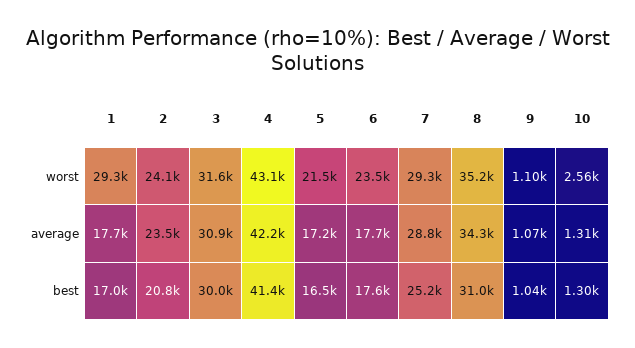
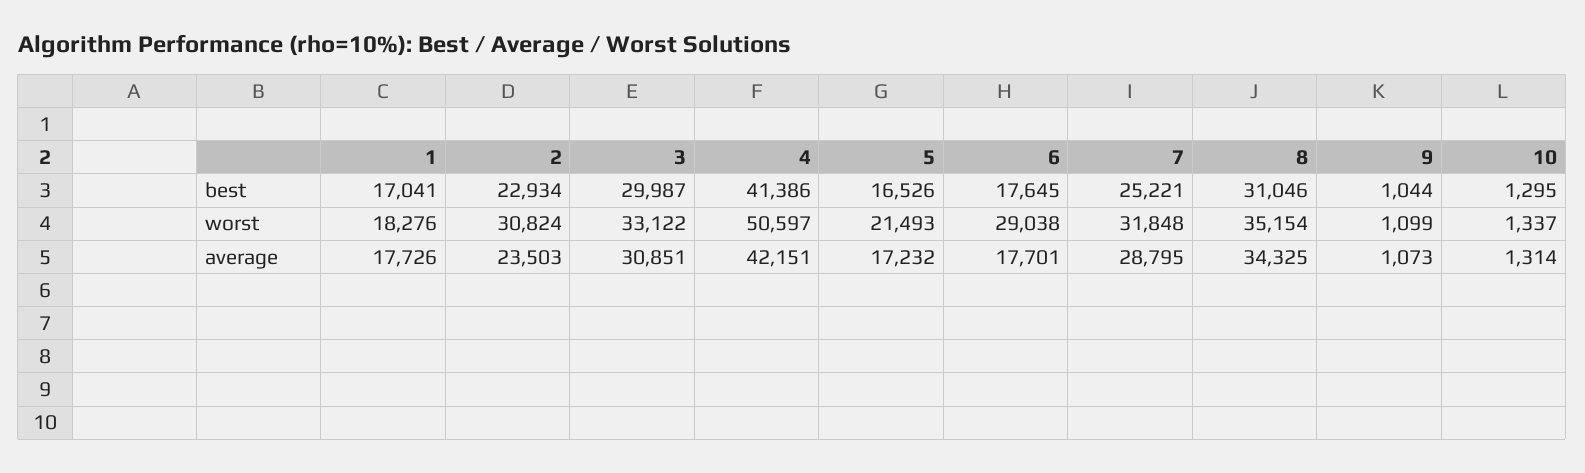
1, worst: 29300 -> 18276
2, worst: 24100 -> 30824
3, worst: 31600 -> 33122
4, worst: 43100 -> 50597
6, worst: 23500 -> 29038
7, worst: 29300 -> 31848
10, worst: 2560 -> 1337
2, best: 20800 -> 22934

